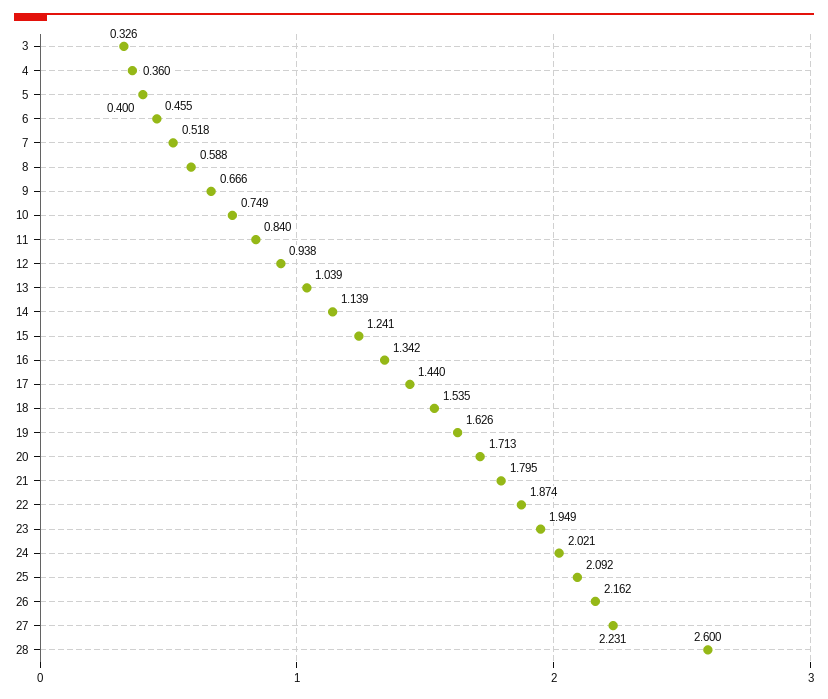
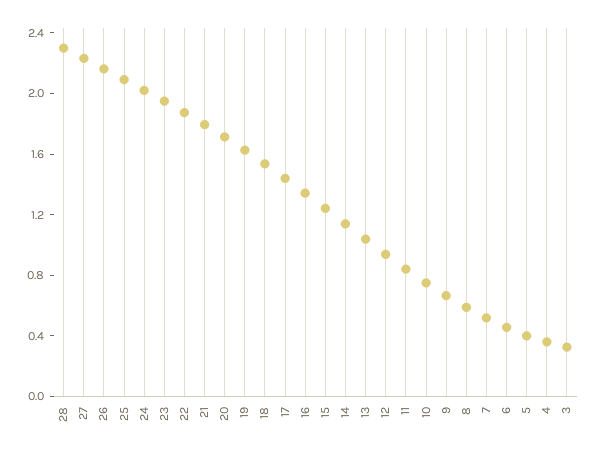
28: 2.6 -> 2.3

